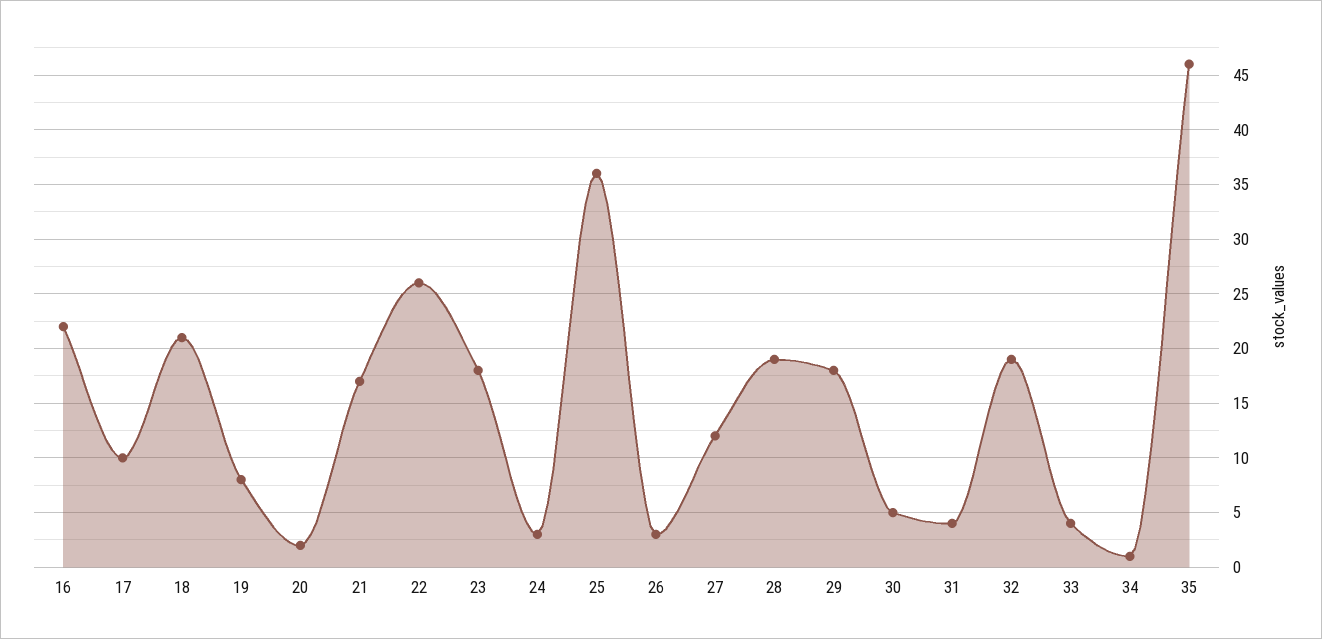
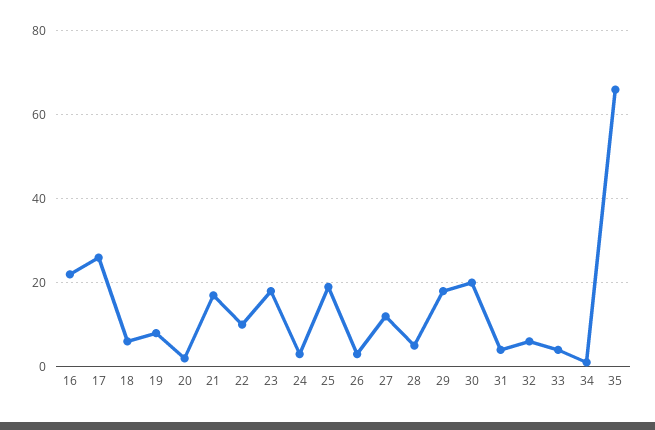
17: 10 -> 25
18: 21 -> 5
22: 26 -> 10
25: 36 -> 20
28: 19 -> 5
30: 5 -> 20
32: 19 -> 5
35: 46 -> 65

